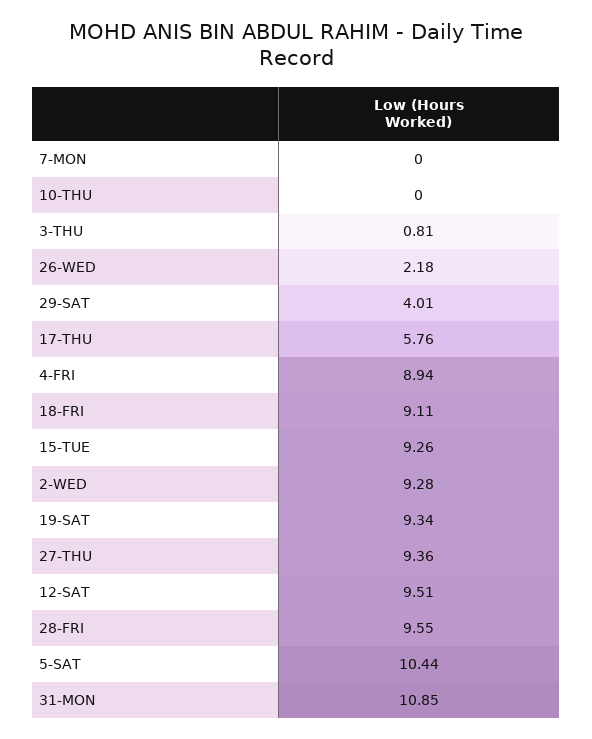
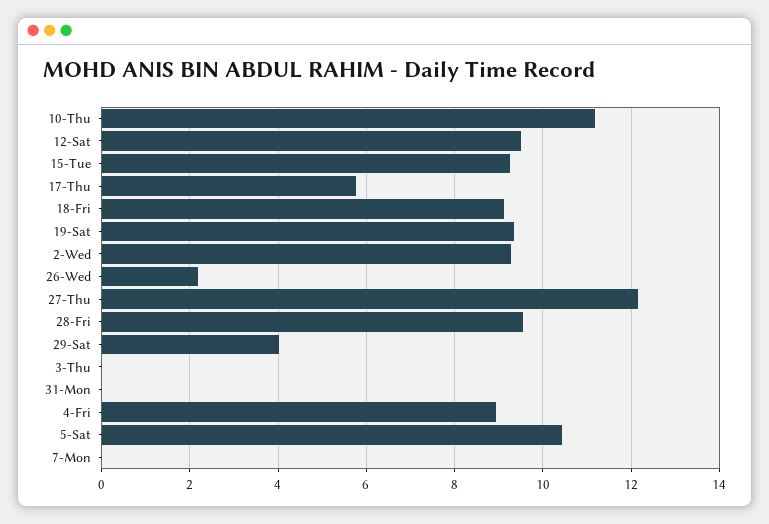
10-THU: 0 -> 11.2
3-THU: 0.81 -> 0
27-THU: 9.36 -> 12.2
31-MON: 10.85 -> 0

